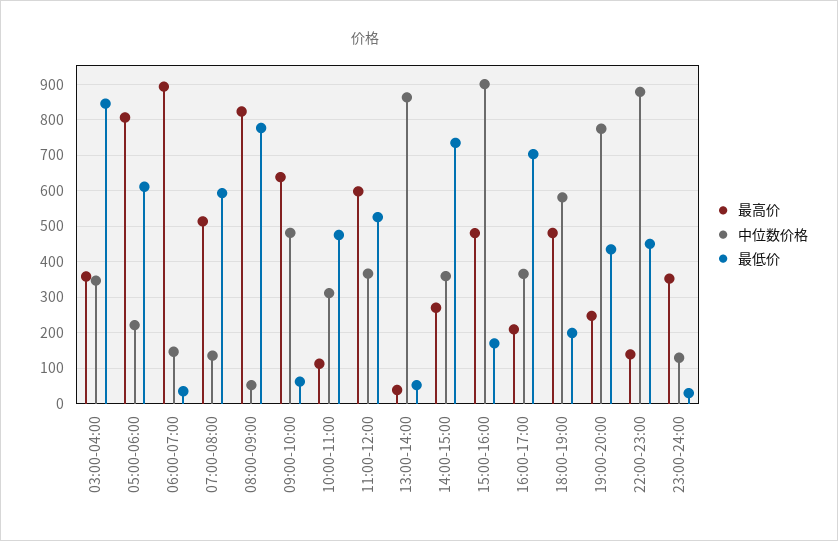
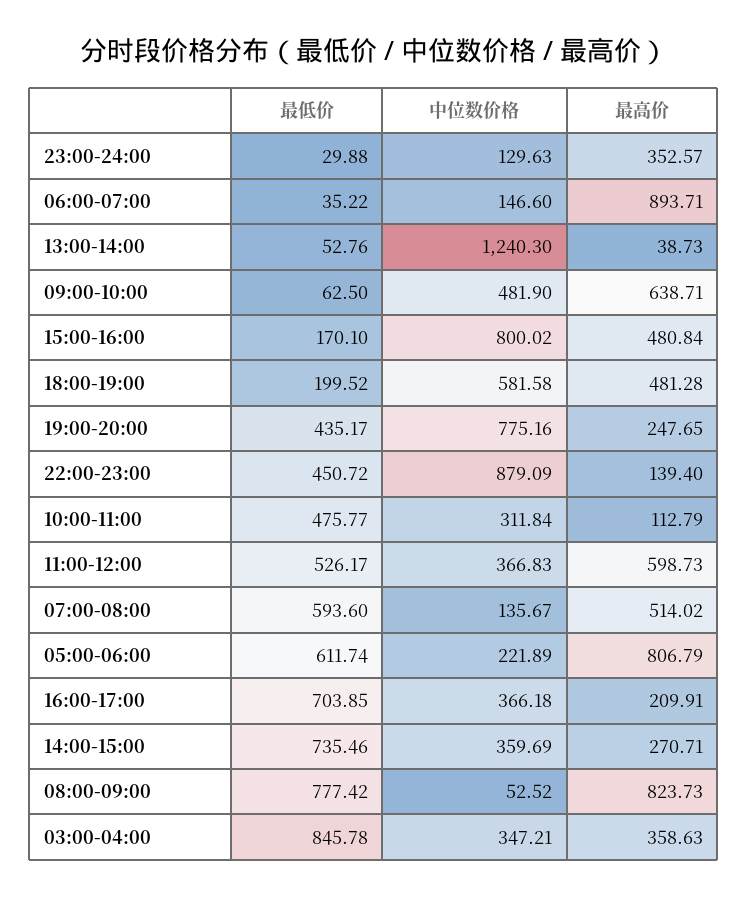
中位数价格, 13:00-14:00: 860 -> 1240.3
中位数价格, 15:00-16:00: 900 -> 800.02

